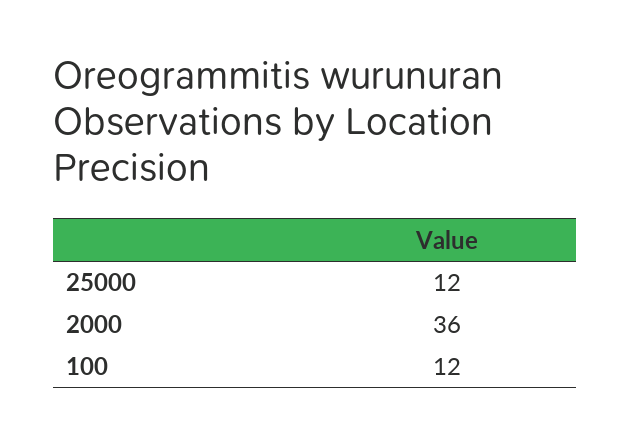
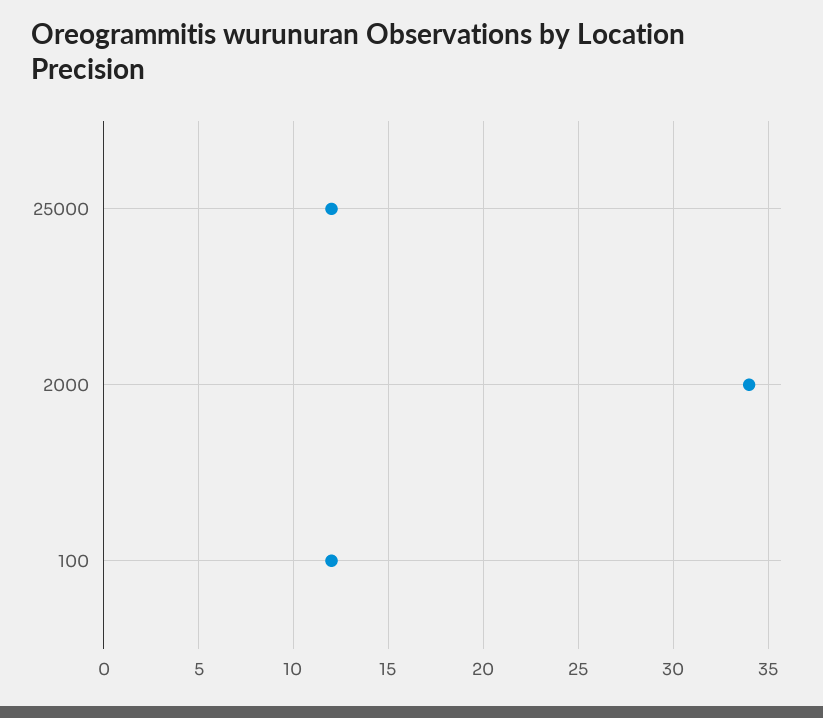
2000: 36 -> 34

